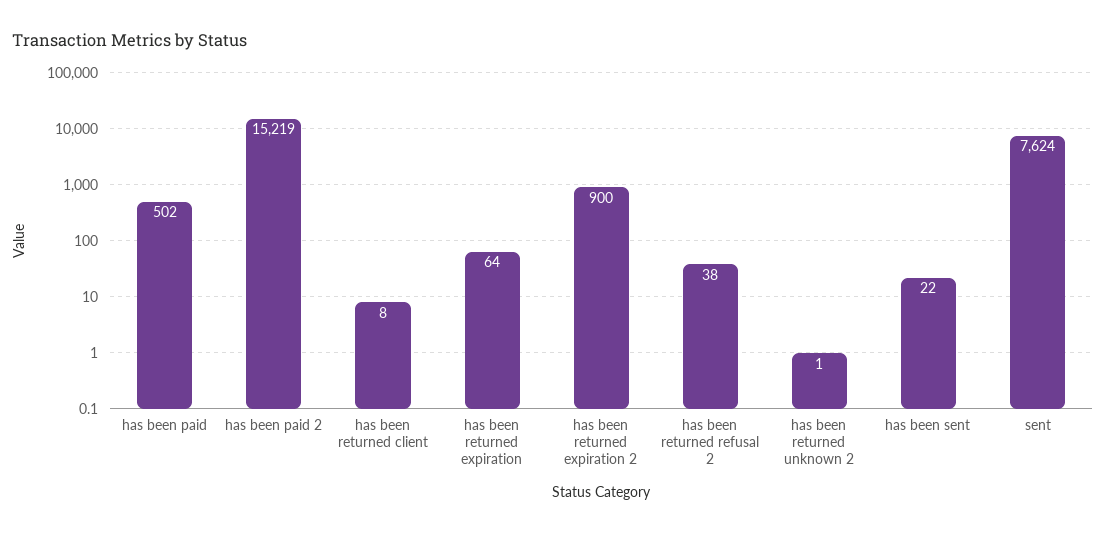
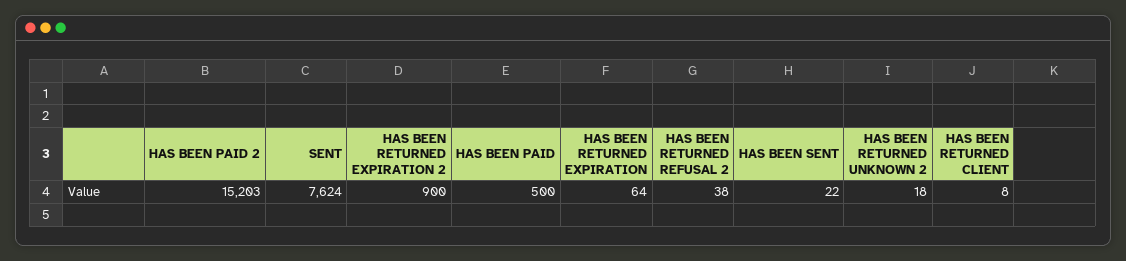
has been paid: 502 -> 500
has been paid 2: 15219 -> 15203
has been returned unknown 2: 1 -> 18

